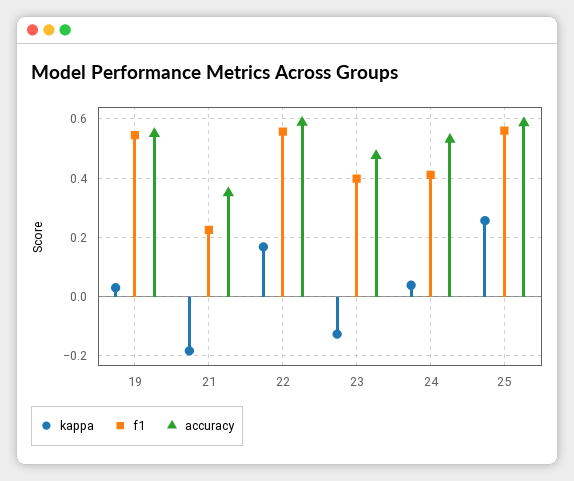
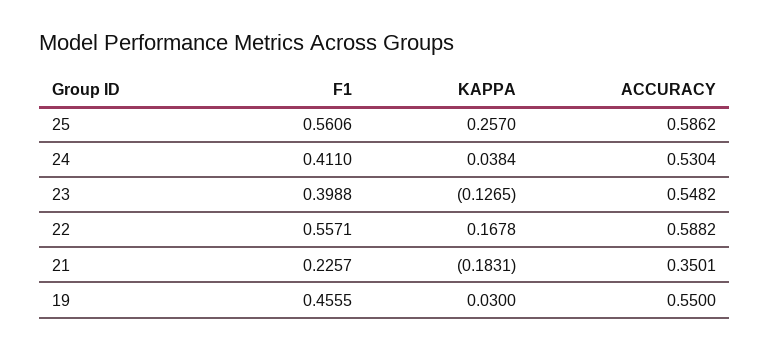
f1, 19: 0.55 -> 0.4555
accuracy, 23: 0.475 -> 0.5482

